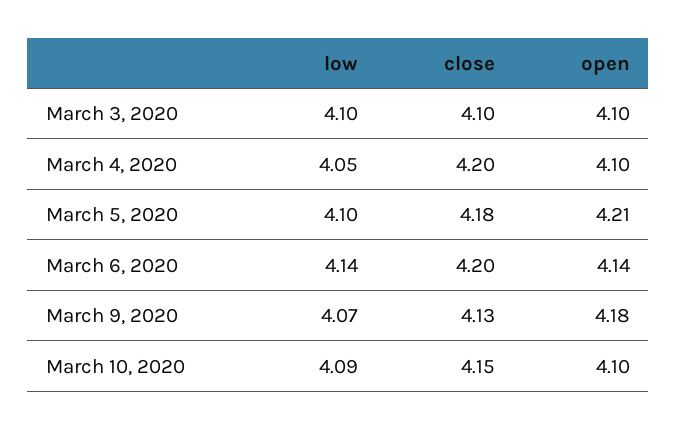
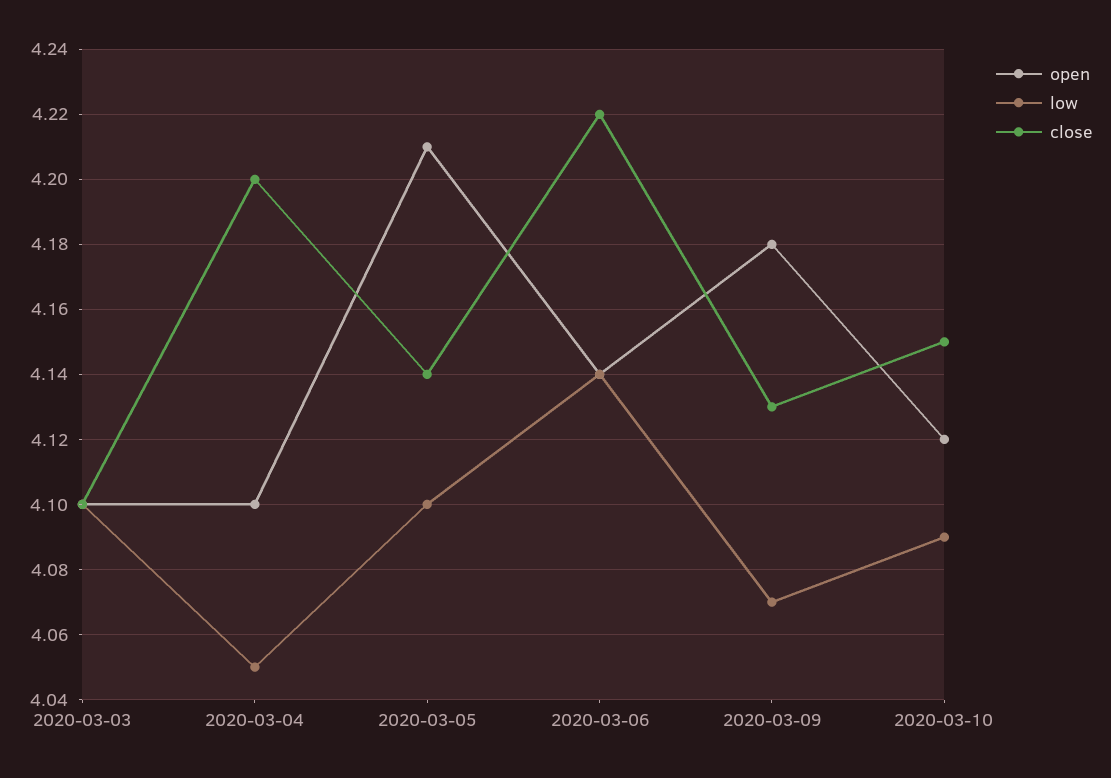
close, March 5, 2020: 4.18 -> 4.14
close, March 6, 2020: 4.2 -> 4.22
open, March 10, 2020: 4.1 -> 4.12

